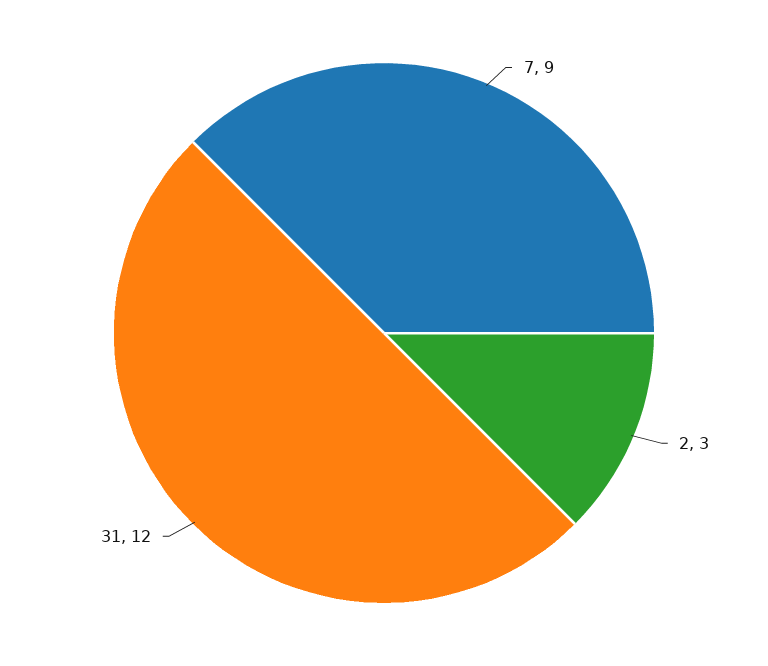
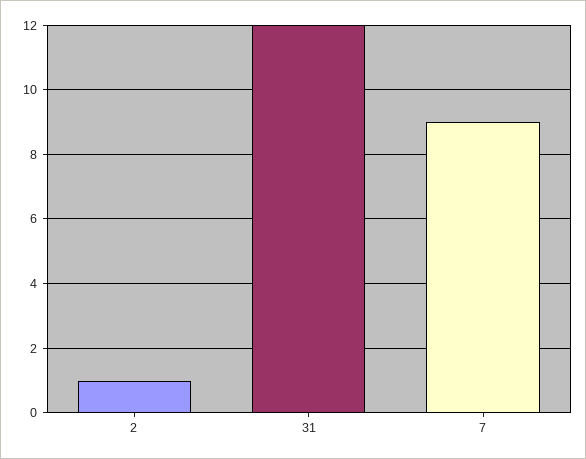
2: 3 -> 1

